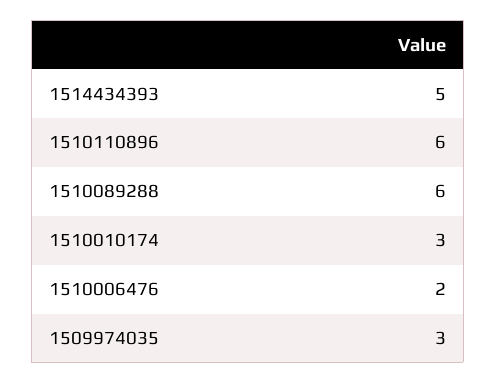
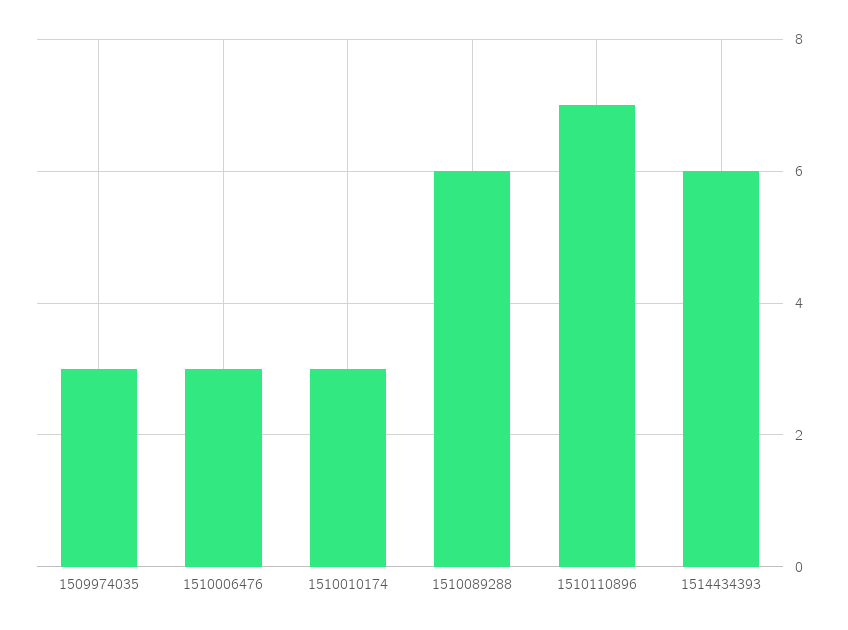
1514434393: 5 -> 6
1510110896: 6 -> 7
1510006476: 2 -> 3

